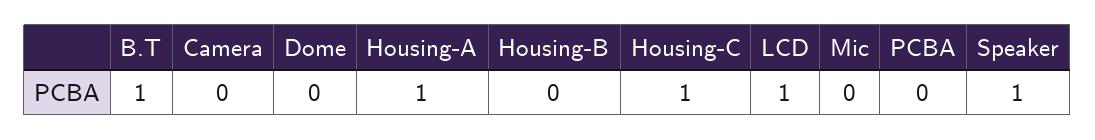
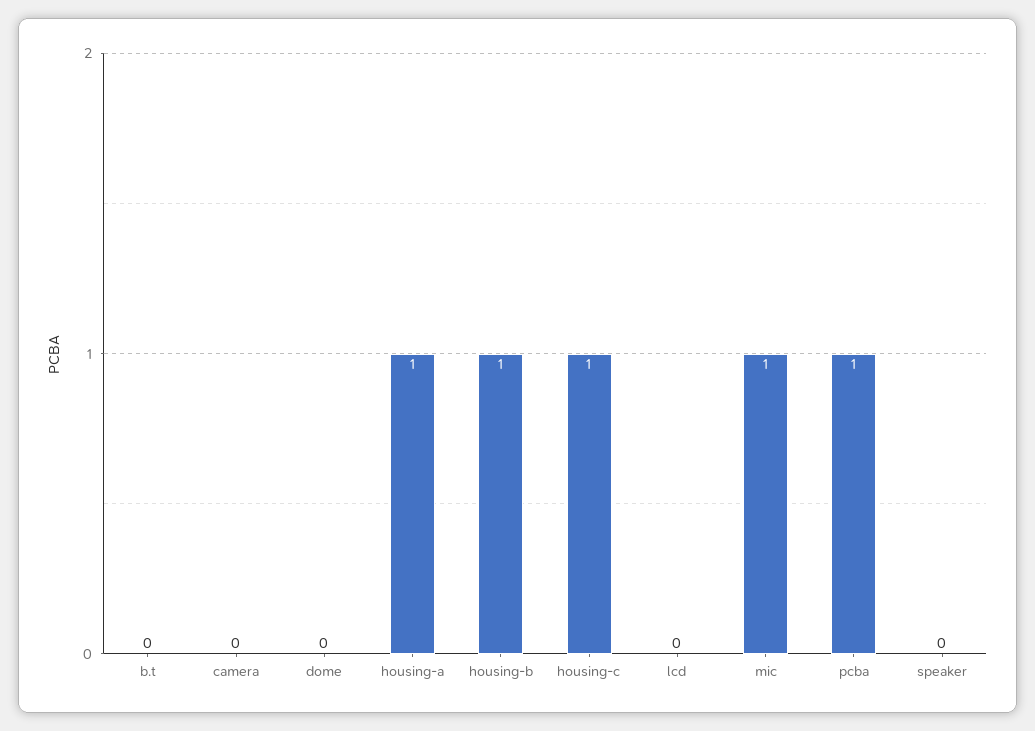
B.T: 1 -> 0
Housing-B: 0 -> 1
LCD: 1 -> 0
Mic: 0 -> 1
PCBA: 0 -> 1
Speaker: 1 -> 0

